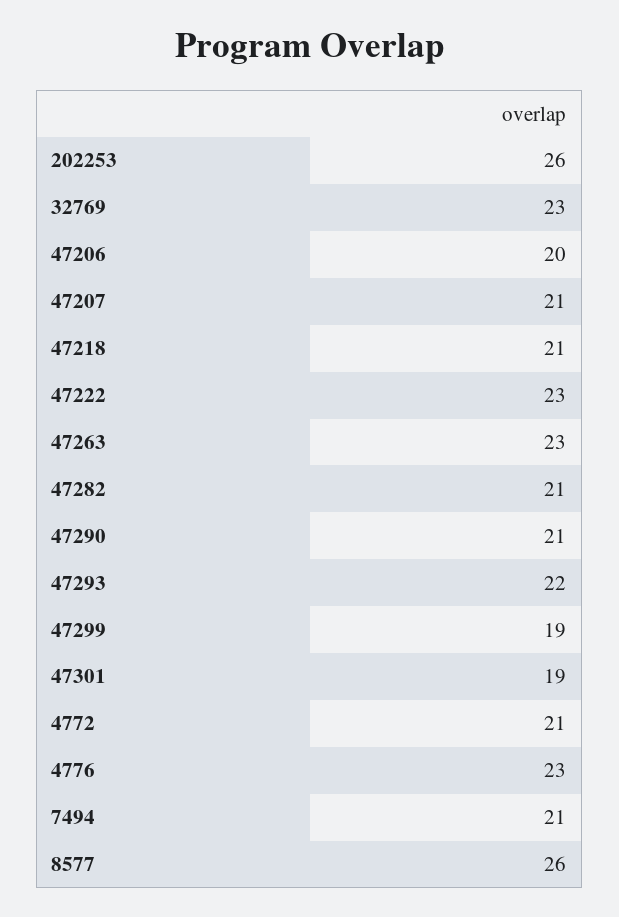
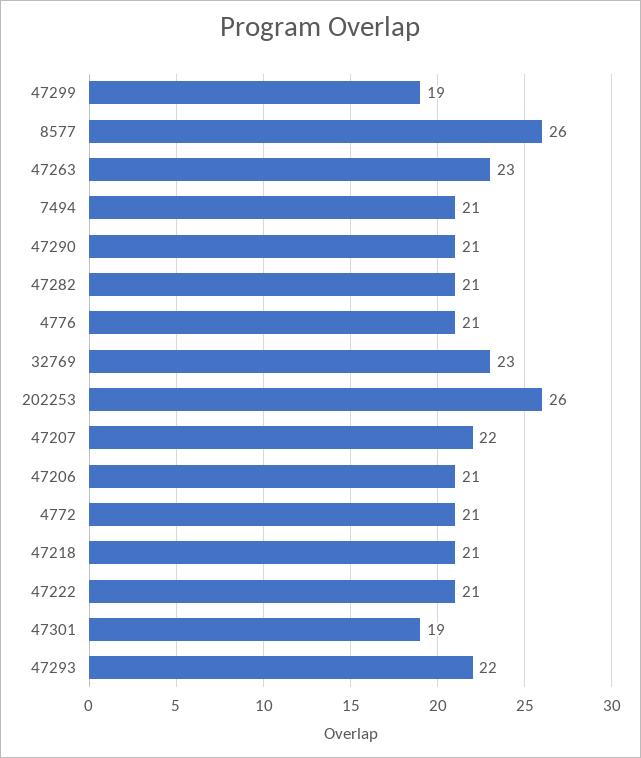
47206: 20 -> 21
47207: 21 -> 22
47222: 23 -> 21
4776: 23 -> 21

